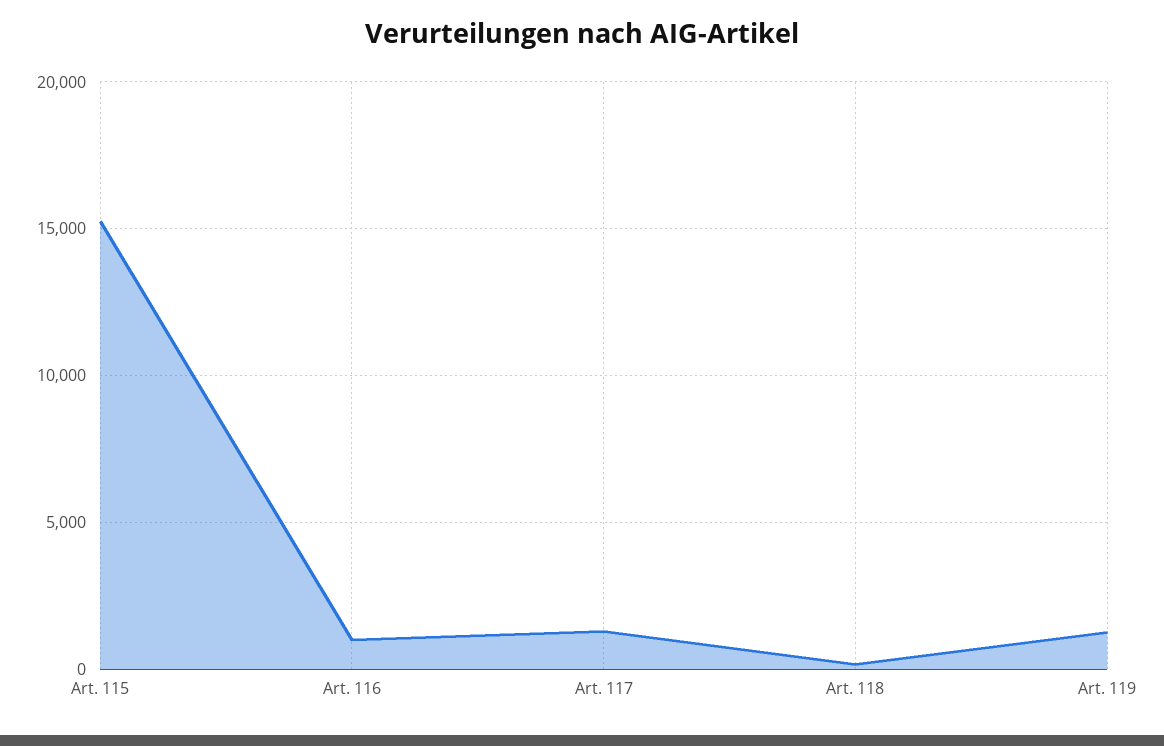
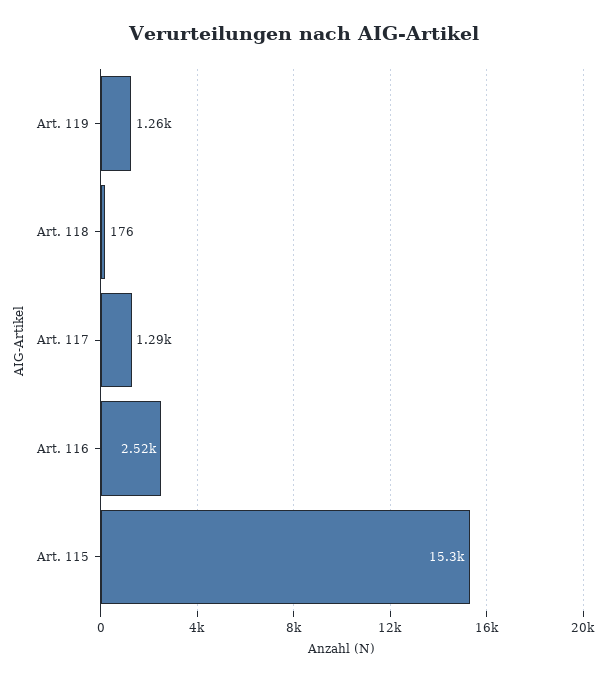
Art. 116: 1000 -> 2520

